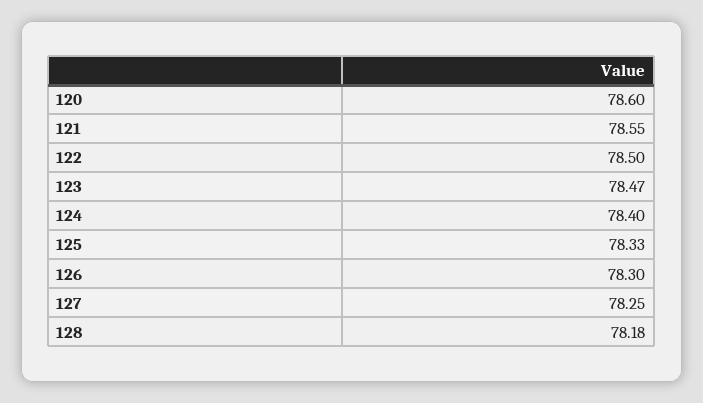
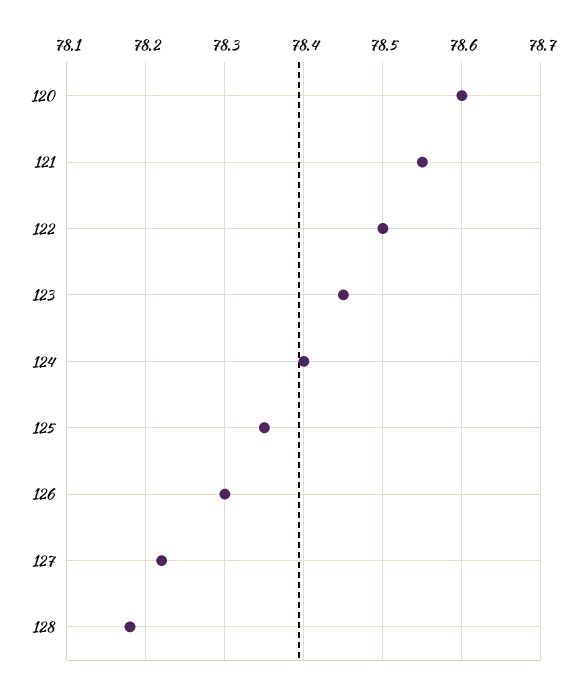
123: 78.47 -> 78.45
125: 78.33 -> 78.35
127: 78.25 -> 78.22

